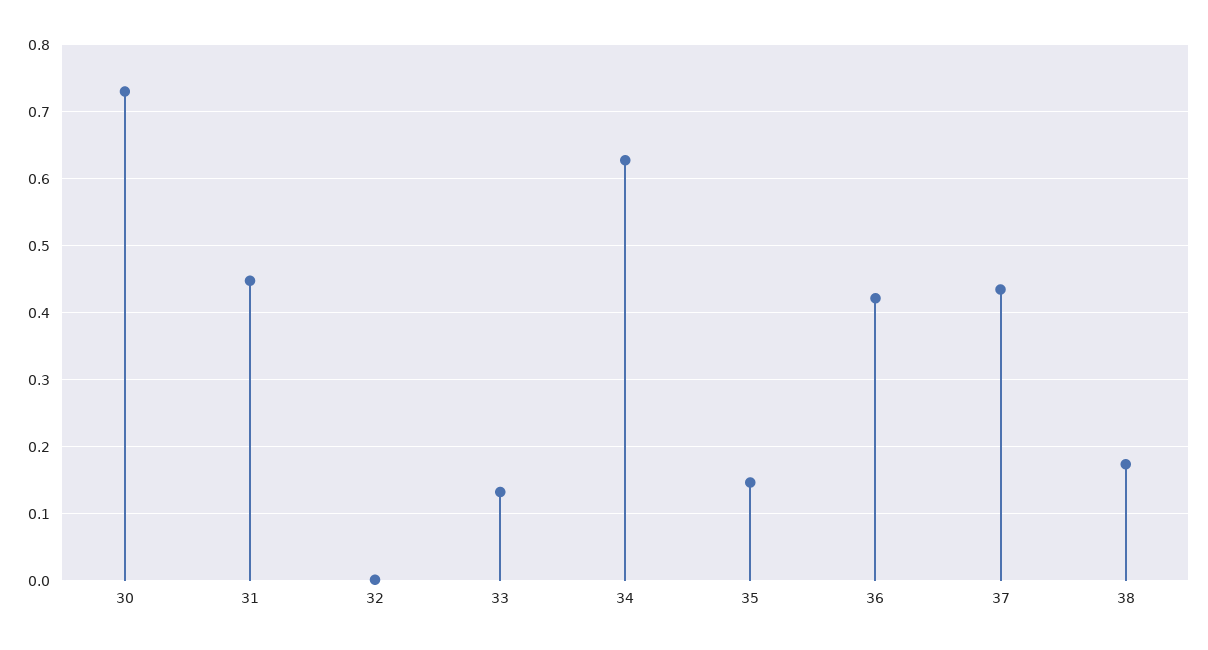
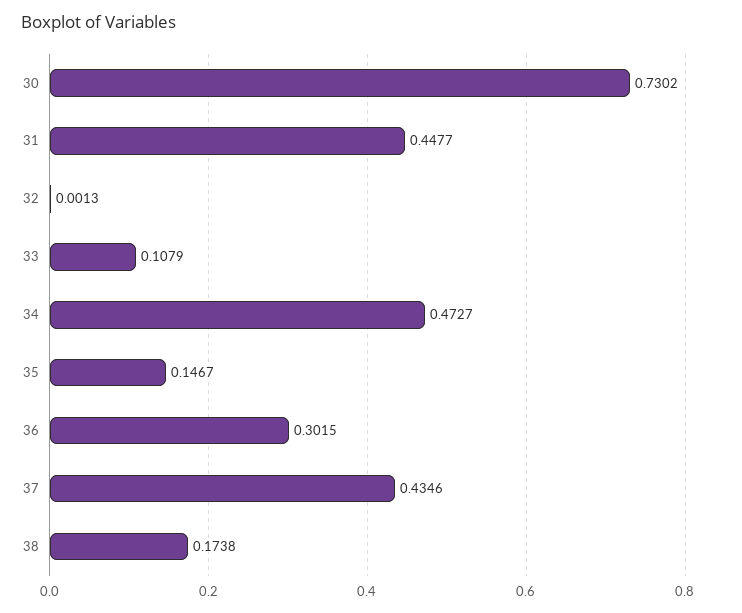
33: 0.13 -> 0.1079
34: 0.63 -> 0.4727
36: 0.42 -> 0.3015

